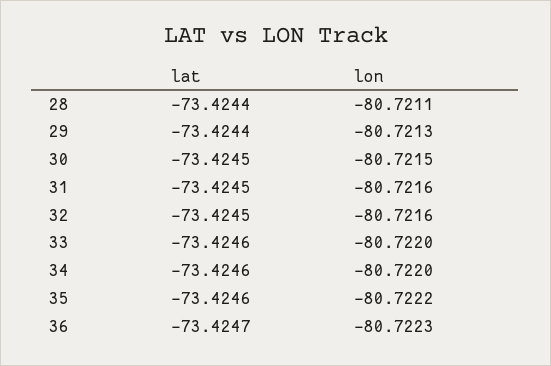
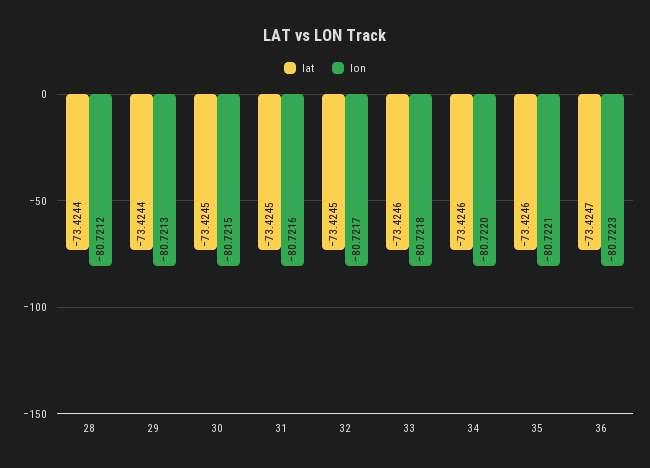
lon, 28: -80.7211 -> -80.7212
lon, 32: -80.7216 -> -80.7217
lon, 33: -80.722 -> -80.7218
lon, 35: -80.7222 -> -80.7221

